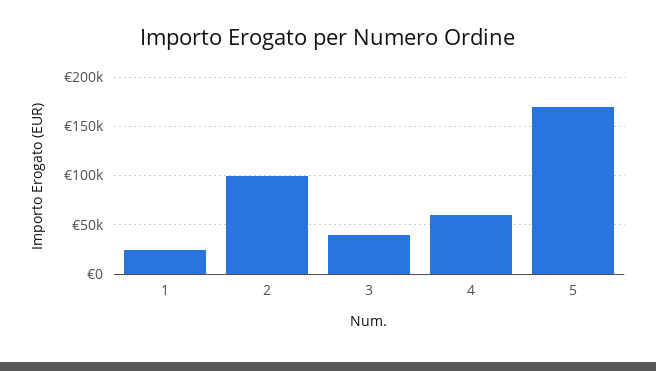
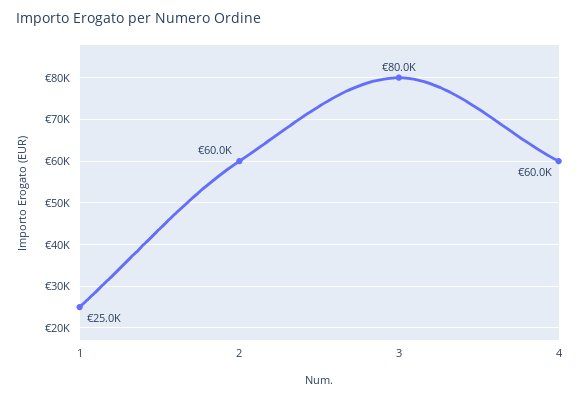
2: 100000 -> 60000
3: 40000 -> 80000
5: 170000 -> none

